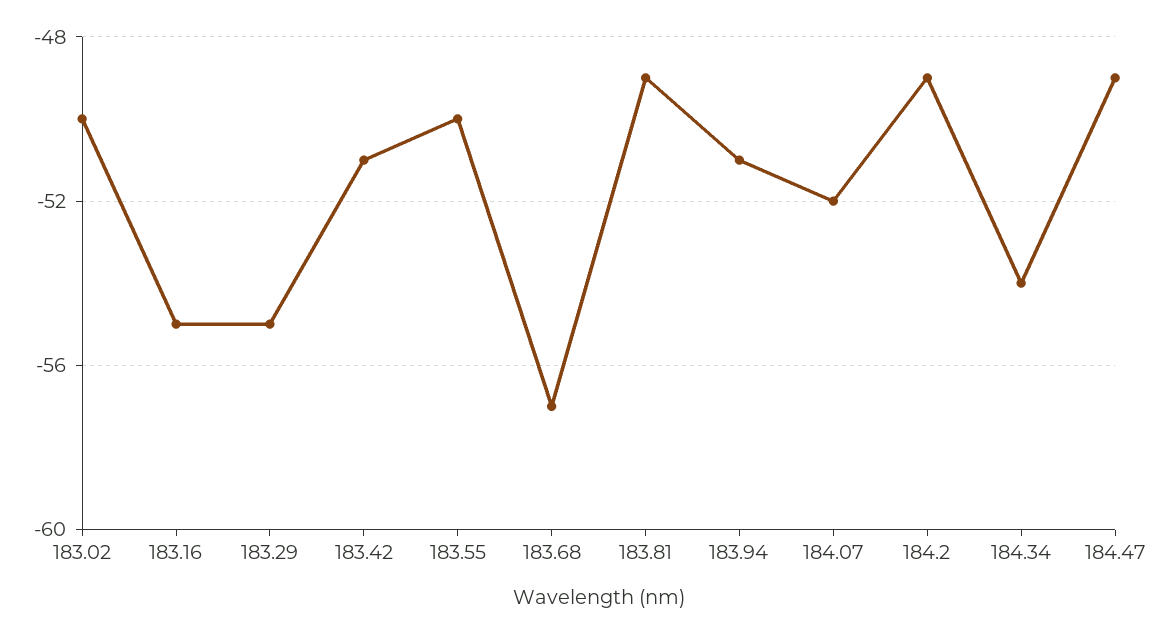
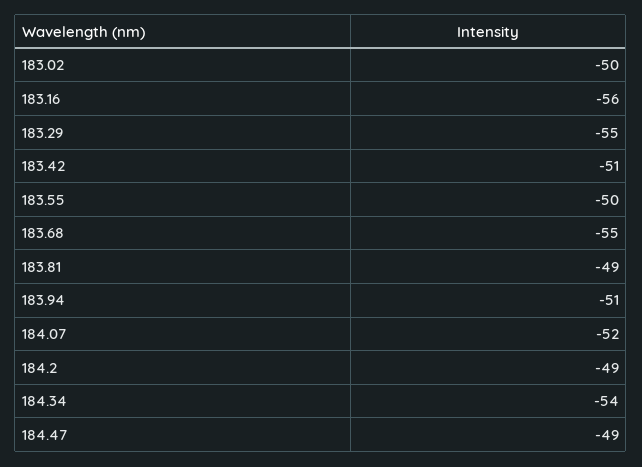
183.16: -55 -> -56
183.68: -57 -> -55

